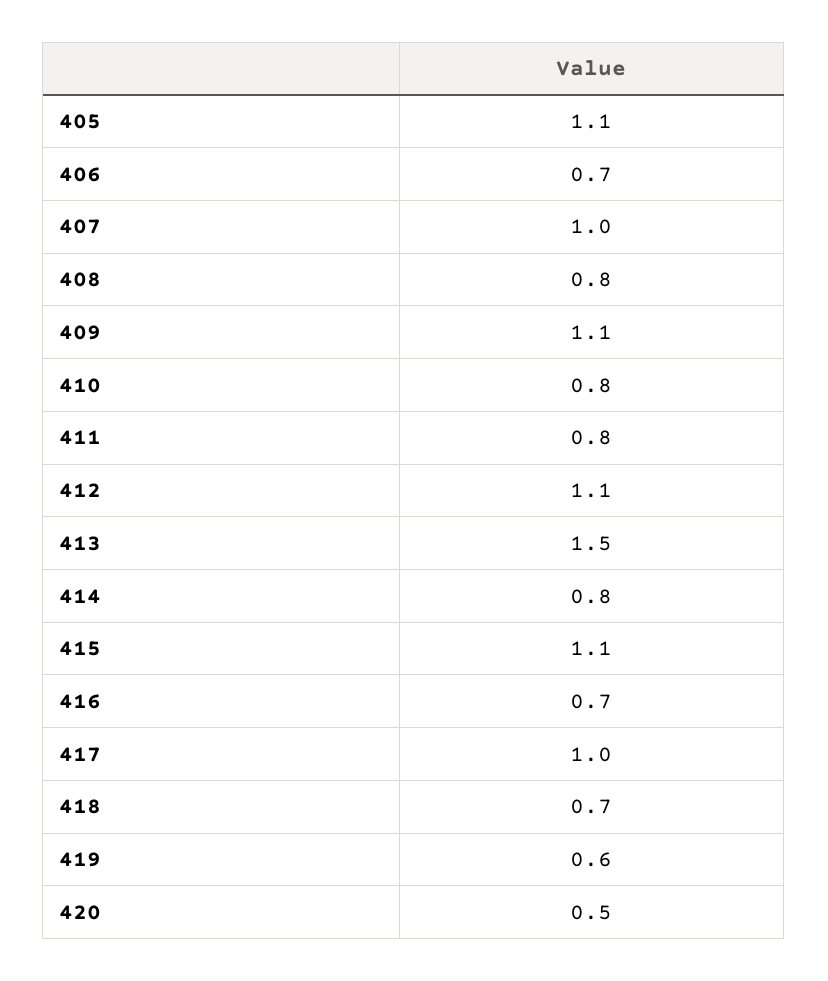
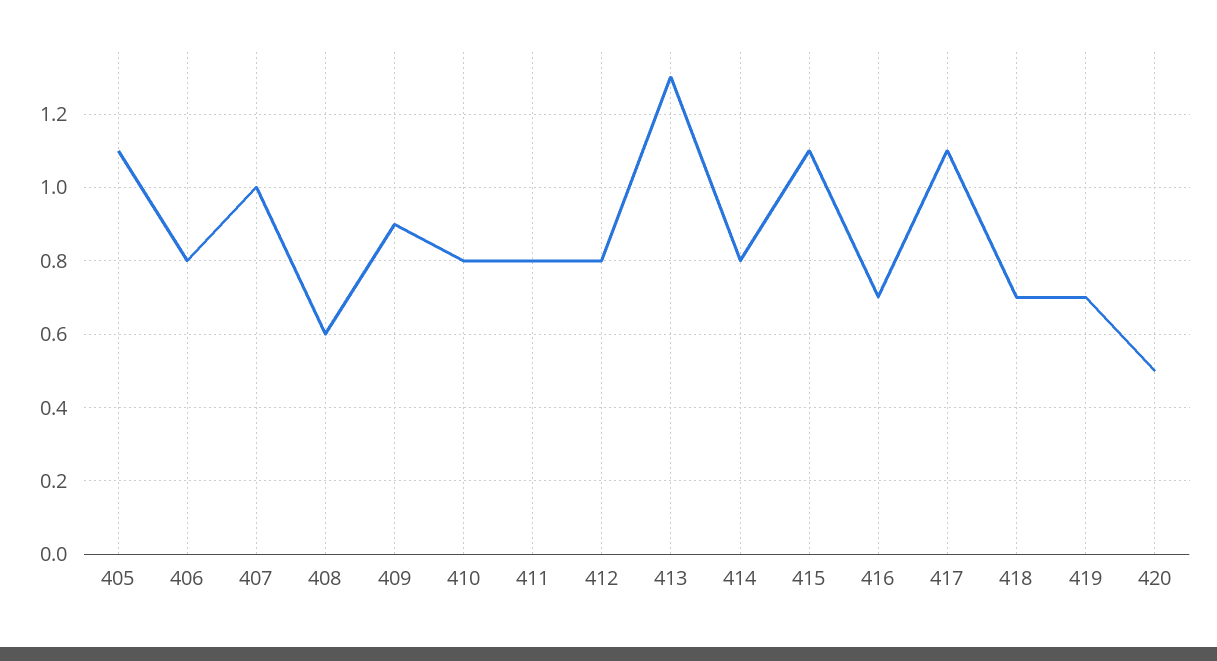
406: 0.7 -> 0.8
408: 0.8 -> 0.6
409: 1.1 -> 0.9
412: 1.1 -> 0.8
413: 1.5 -> 1.3
417: 1 -> 1.1
419: 0.6 -> 0.7

